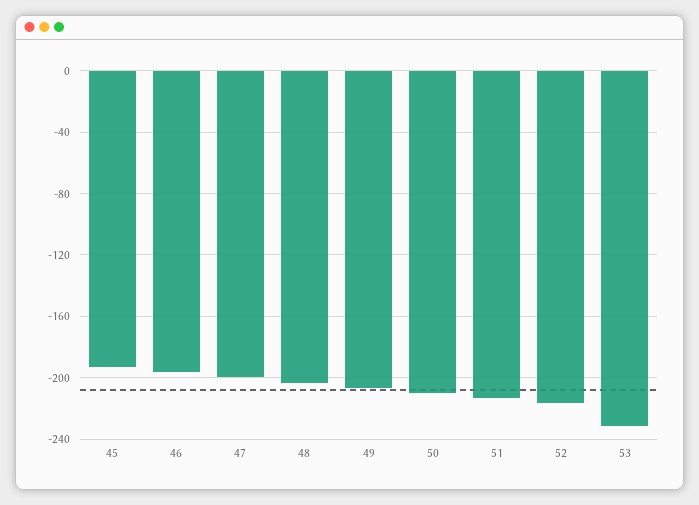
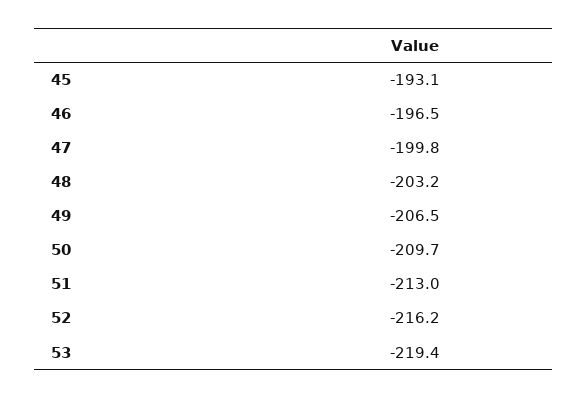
53: -230 -> -219.4

